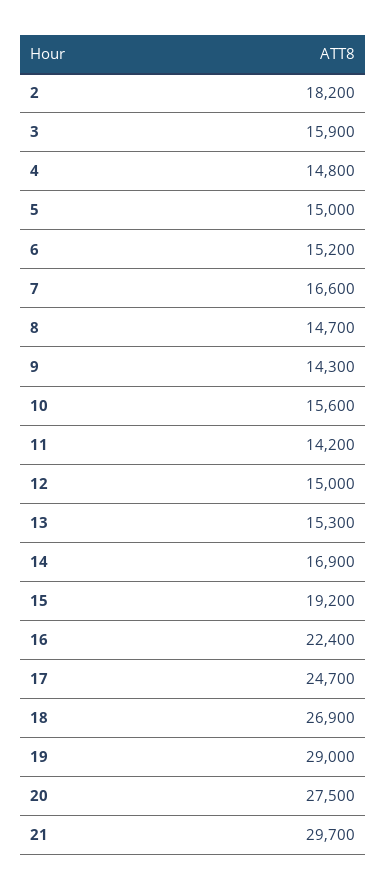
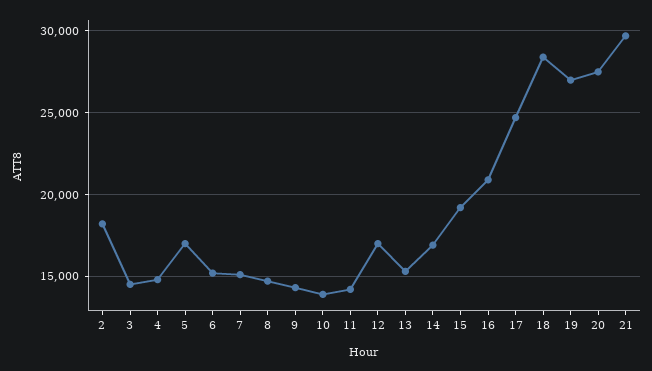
3: 15900 -> 14500
5: 15000 -> 17000
7: 16600 -> 15000
10: 15600 -> 14000
12: 15000 -> 17000
16: 22400 -> 21000
18: 26900 -> 28500
19: 29000 -> 27000

